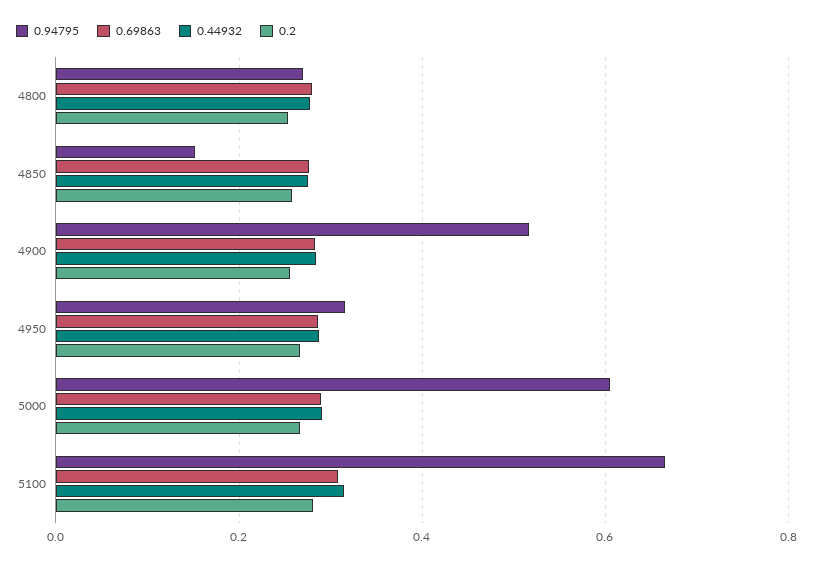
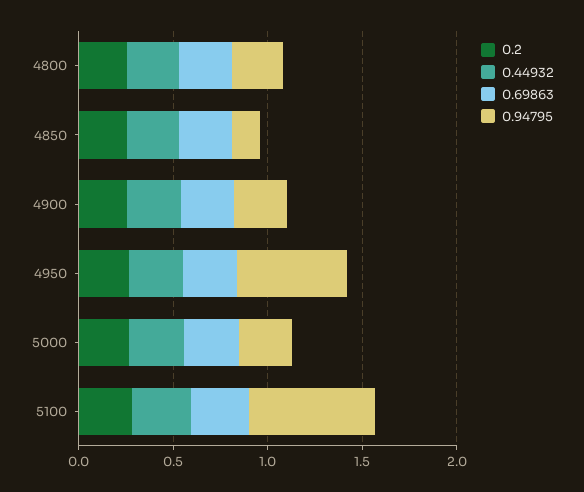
0.94795, 4900: 0.52 -> 0.3
0.94795, 4950: 0.32 -> 0.6
0.94795, 5000: 0.6 -> 0.3

